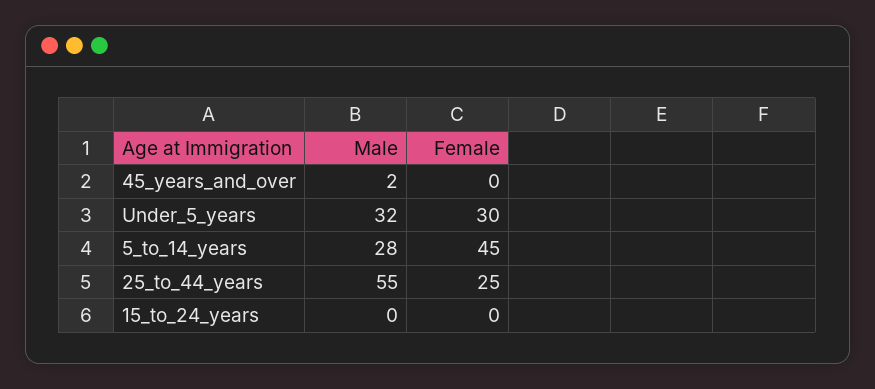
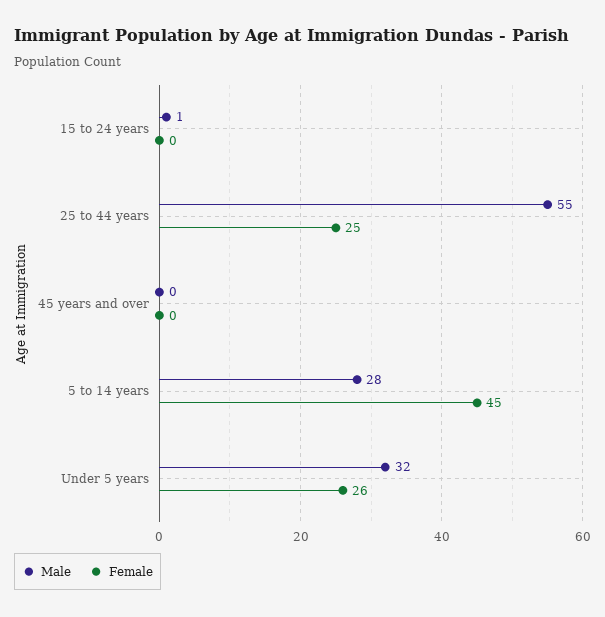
Male, 45_years_and_over: 2 -> 0
Female, Under_5_years: 30 -> 26
Male, 15_to_24_years: 0 -> 1

